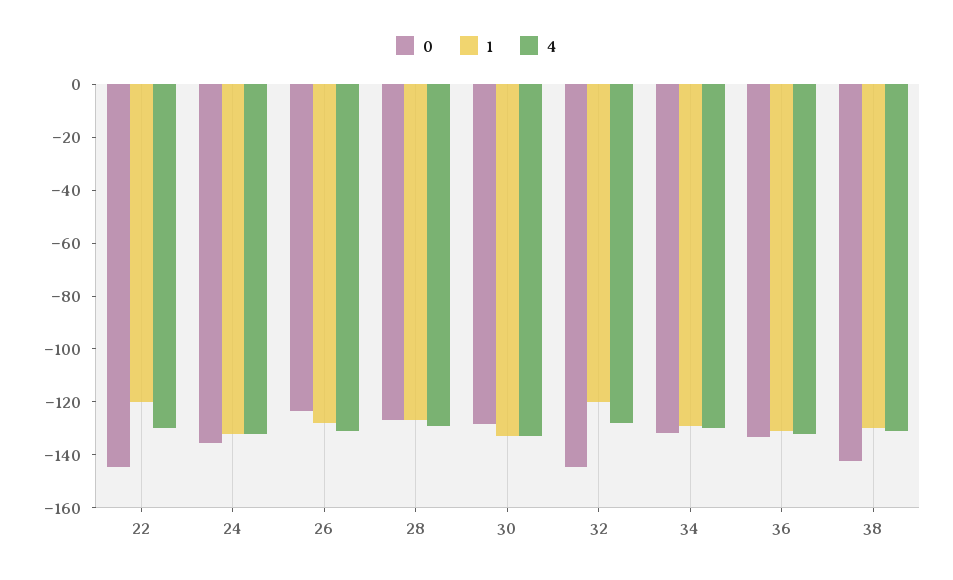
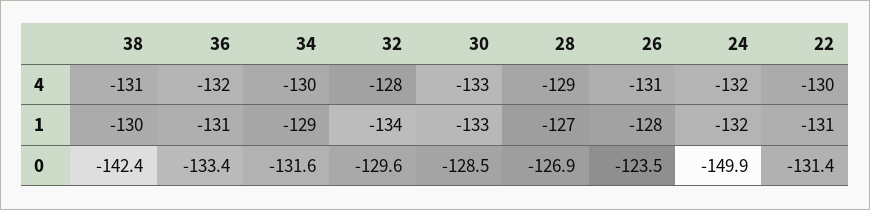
0, 22: -145 -> -131.4
1, 22: -120 -> -131
0, 24: -135 -> -149.9
0, 32: -145 -> -129.6
1, 32: -120 -> -134

